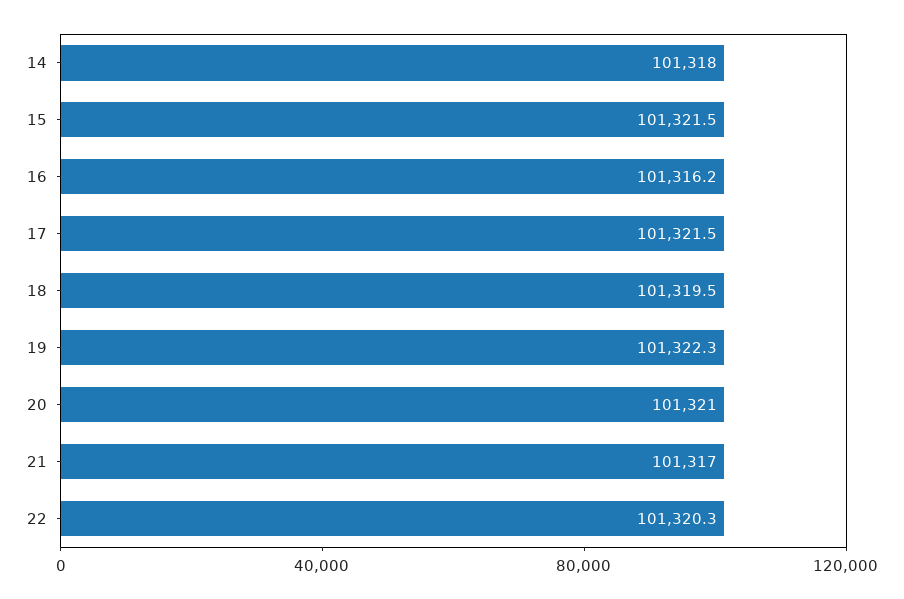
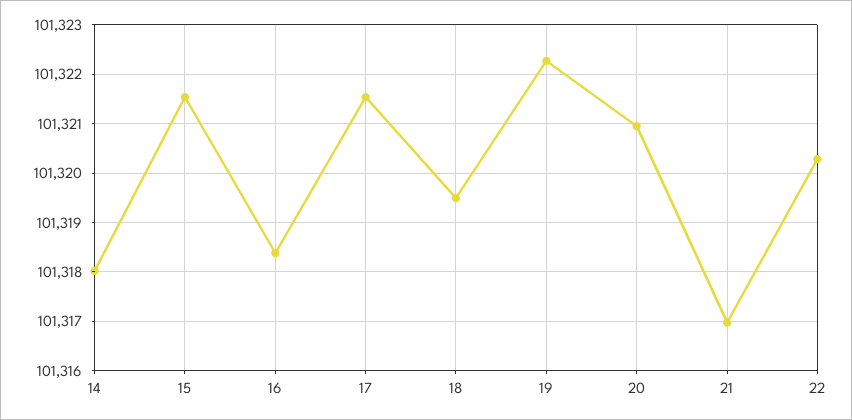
16: 101316.2 -> 101318.4

